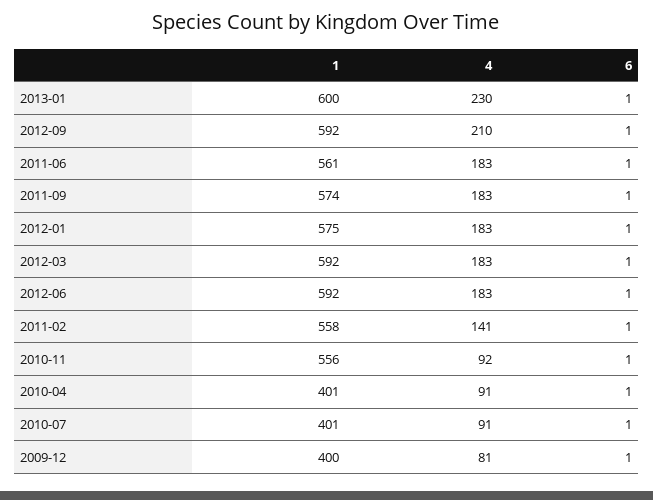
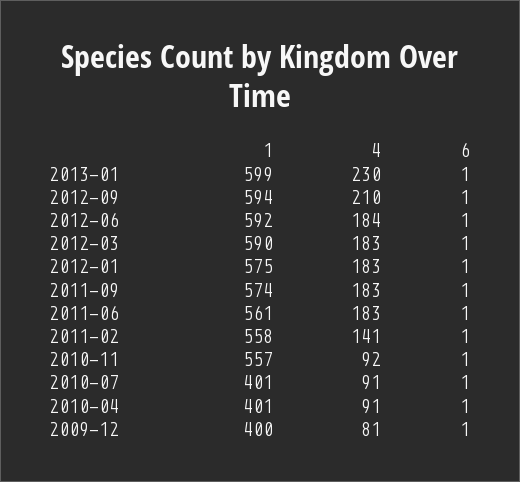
1, 2013-01: 600 -> 599
1, 2012-09: 592 -> 594
1, 2012-03: 592 -> 590
4, 2012-06: 183 -> 184
1, 2010-11: 556 -> 557

